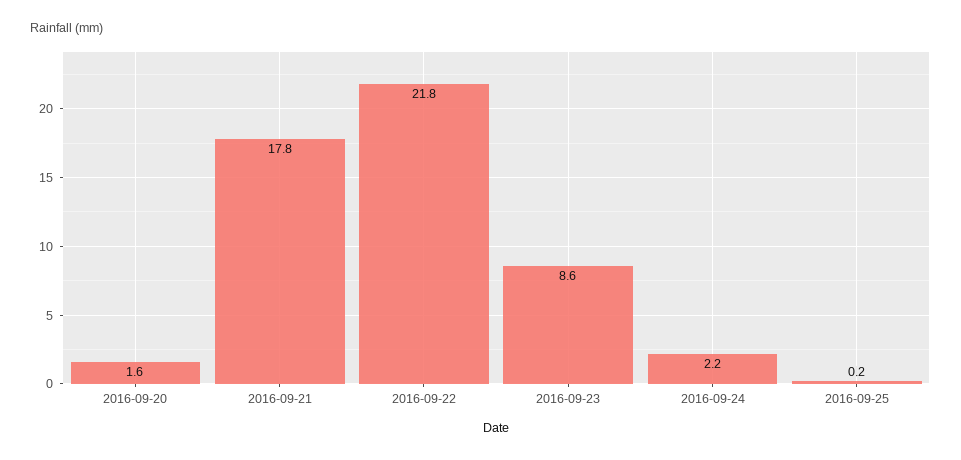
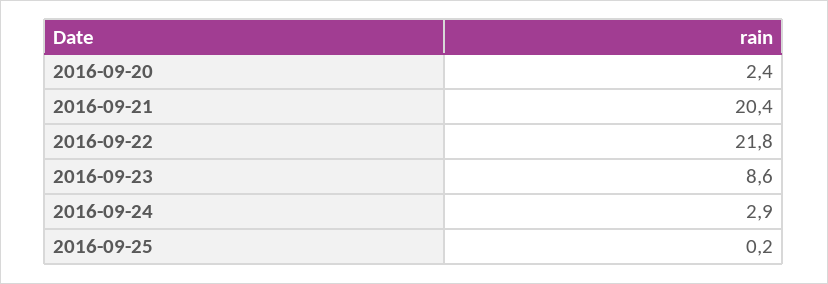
2016-09-20: 1.6 -> 2.4
2016-09-21: 17.8 -> 20.4
2016-09-24: 2.2 -> 2.9

